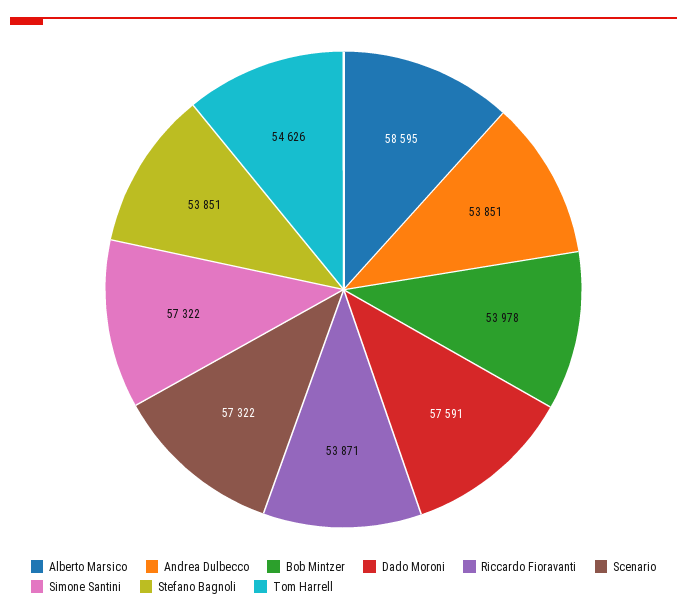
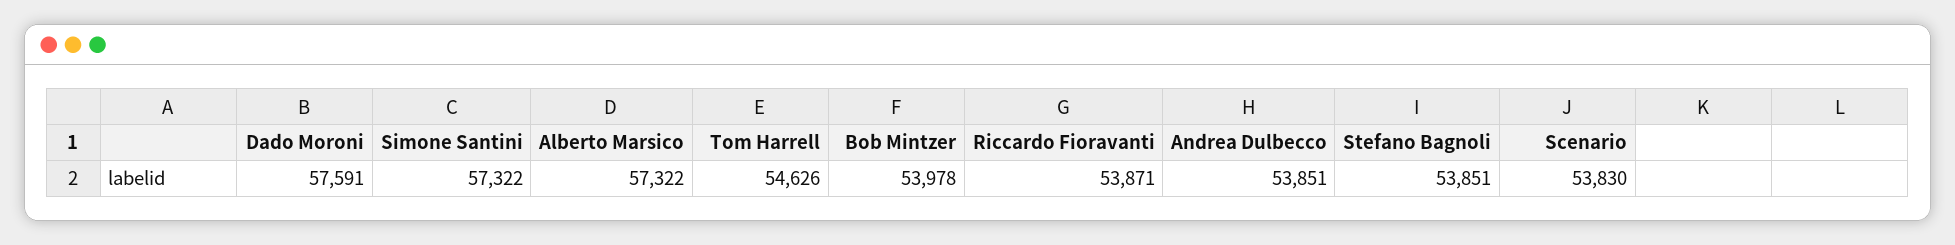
Alberto Marsico: 58595 -> 57322
Scenario: 57322 -> 53830

